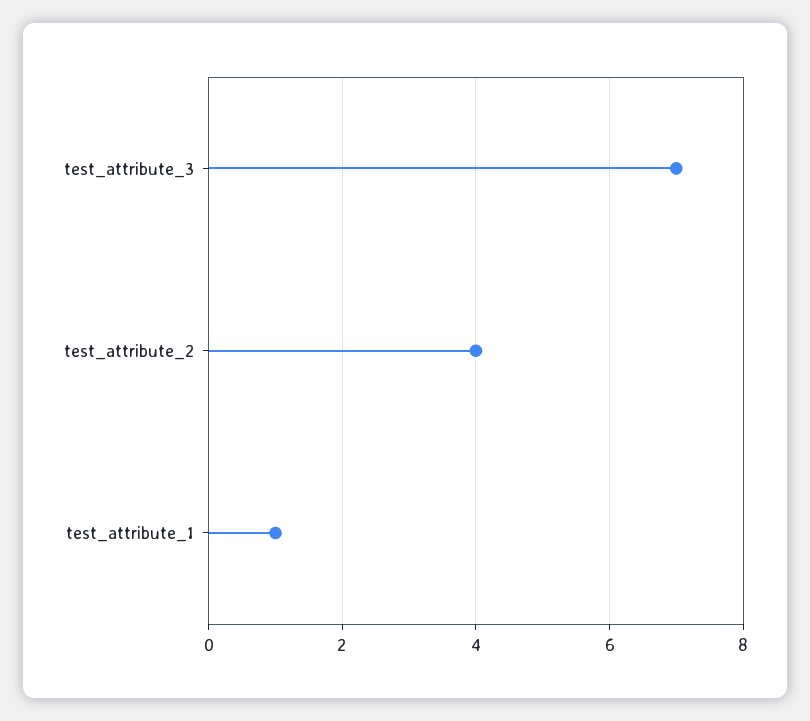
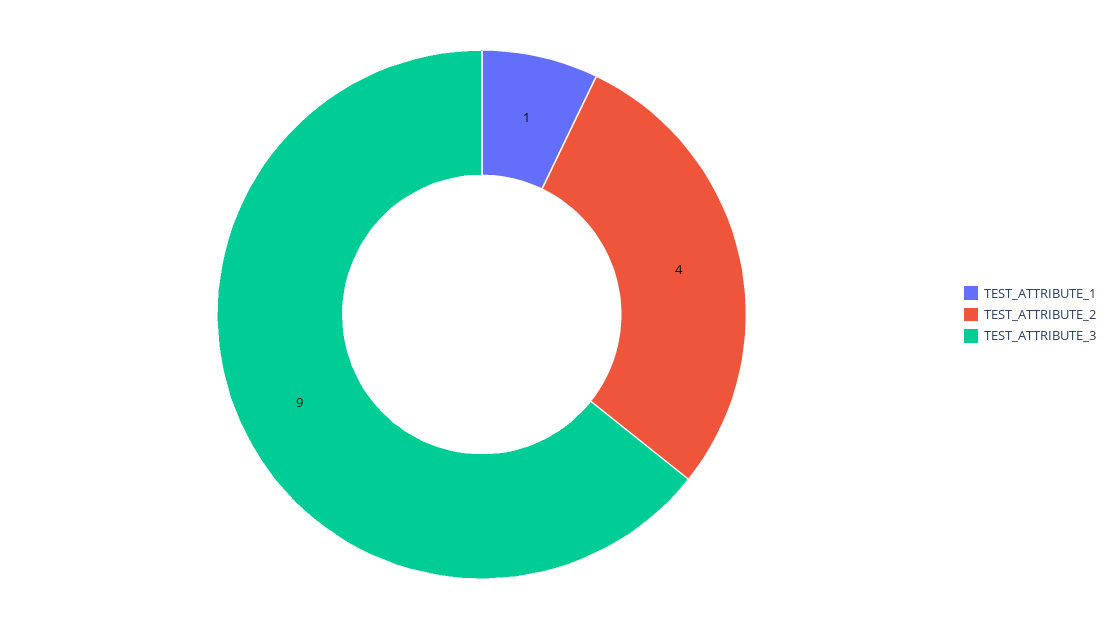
test_attribute_3: 7 -> 9

